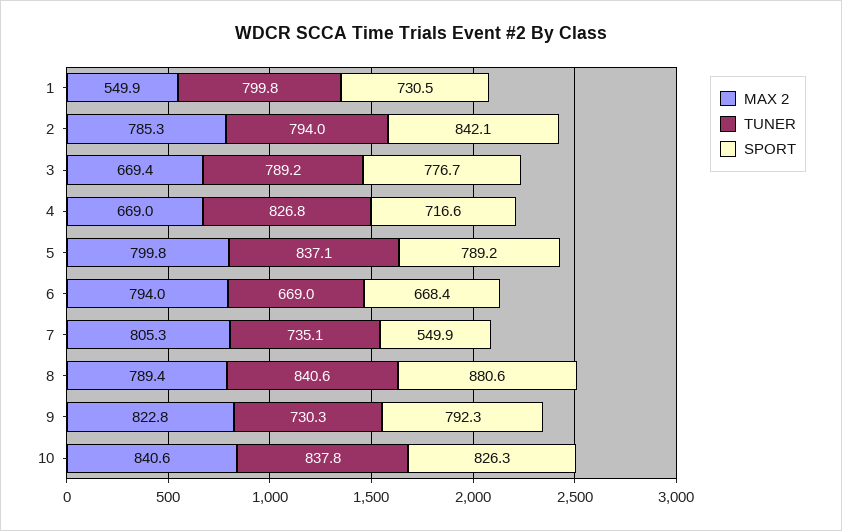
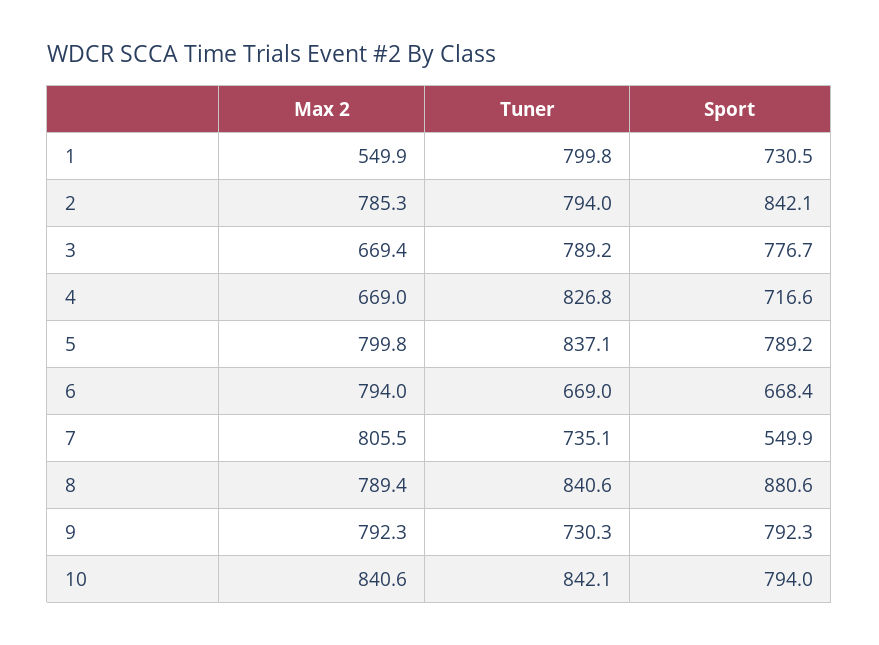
MAX 2, 7: 805.3 -> 805.5
MAX 2, 9: 822.8 -> 792.3
TUNER, 10: 837.8 -> 842.1
SPORT, 10: 826.3 -> 794

